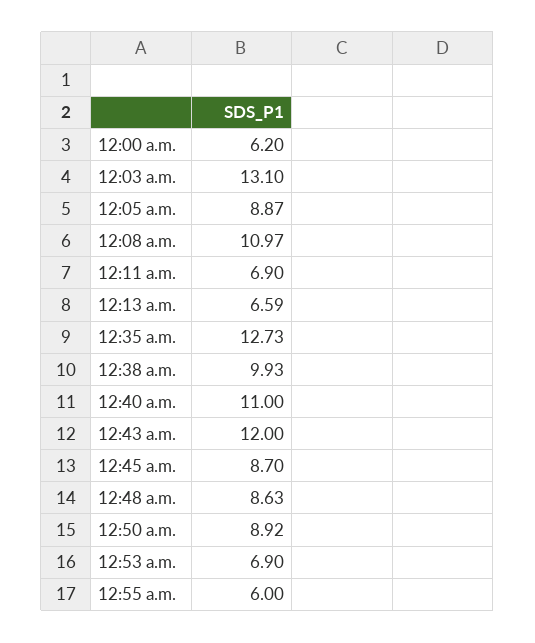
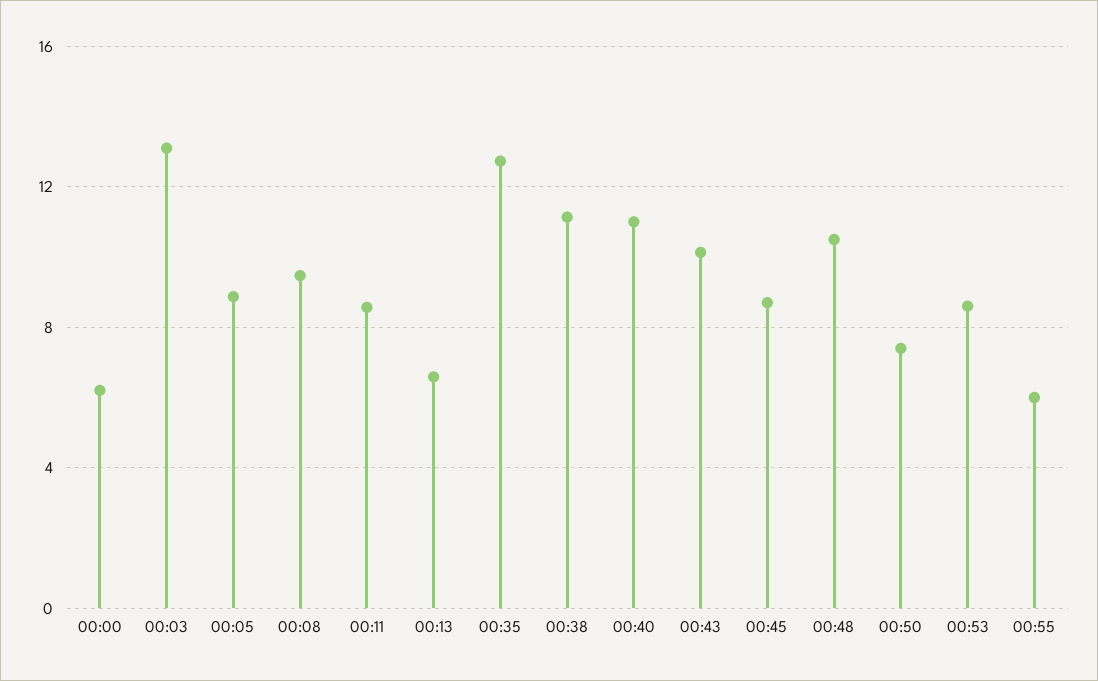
12:08 a.m.: 10.97 -> 9.5
12:11 a.m.: 6.9 -> 8.5
12:38 a.m.: 9.93 -> 11
12:43 a.m.: 12 -> 10
12:48 a.m.: 8.63 -> 10.5
12:50 a.m.: 8.92 -> 7.5
12:53 a.m.: 6.9 -> 8.5

